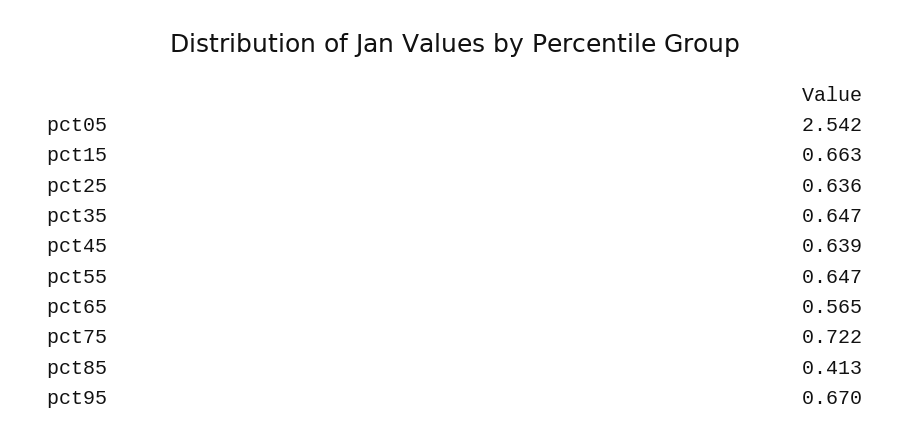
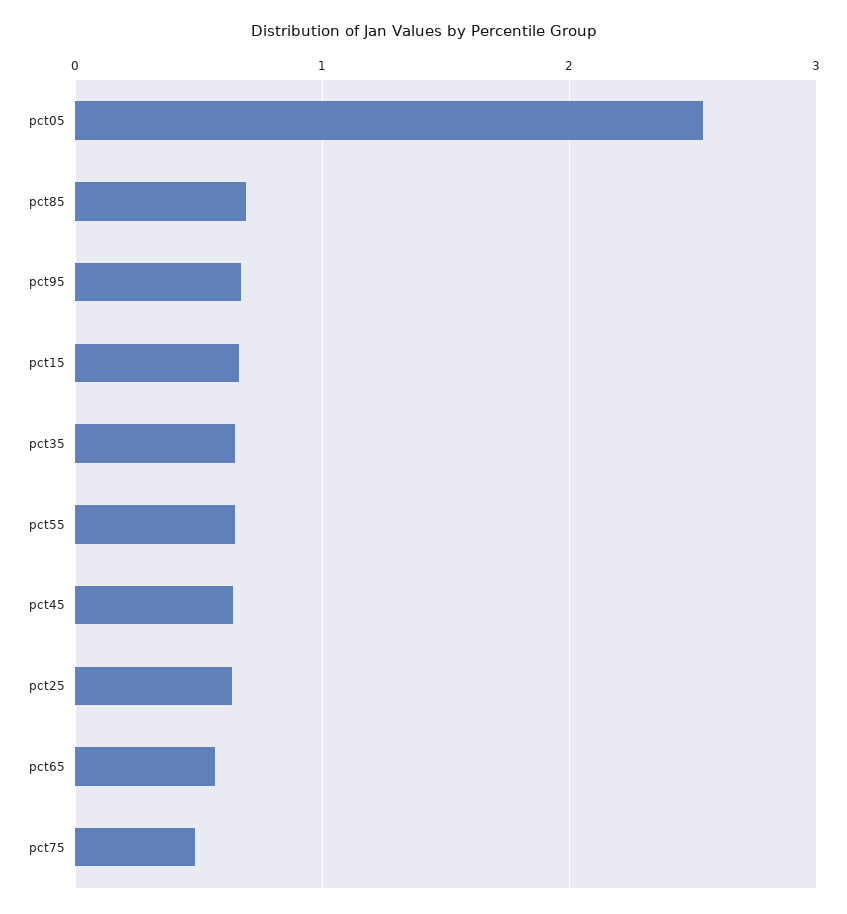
pct75: 0.722 -> 0.5
pct85: 0.413 -> 0.7

